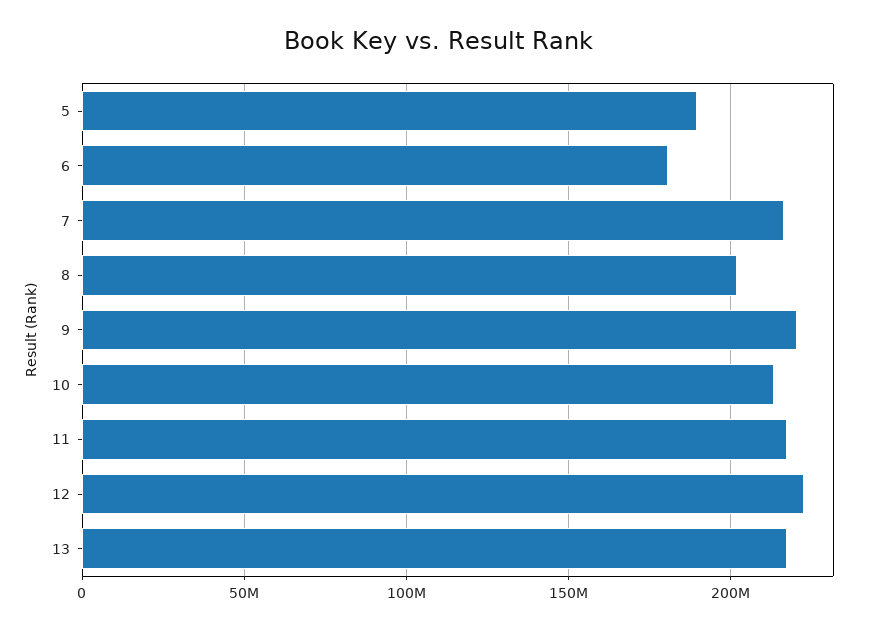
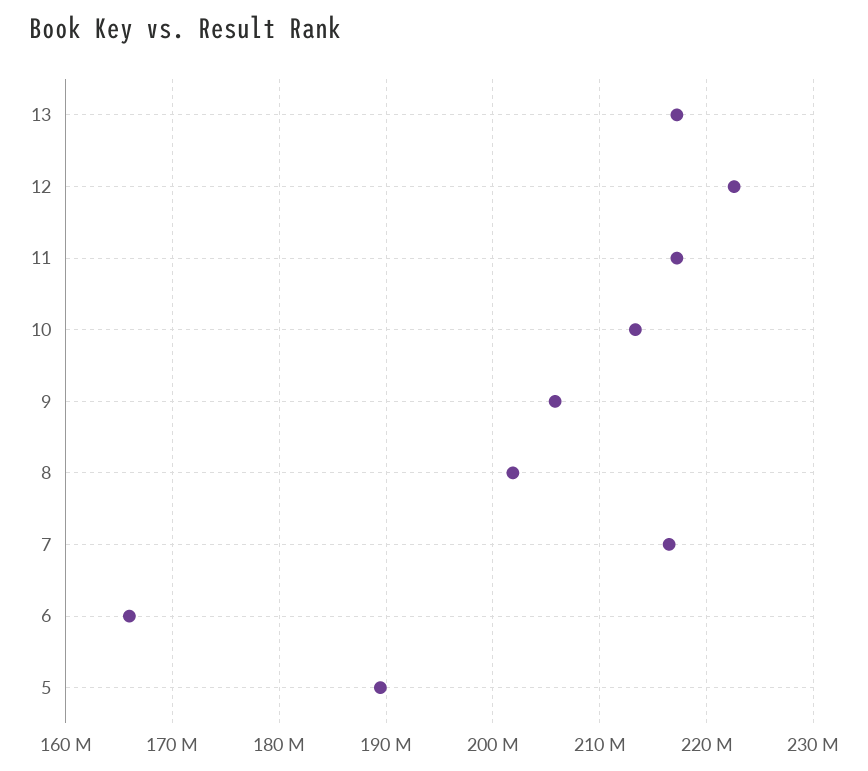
6: 180000000 -> 166000000
9: 220000000 -> 206000000

